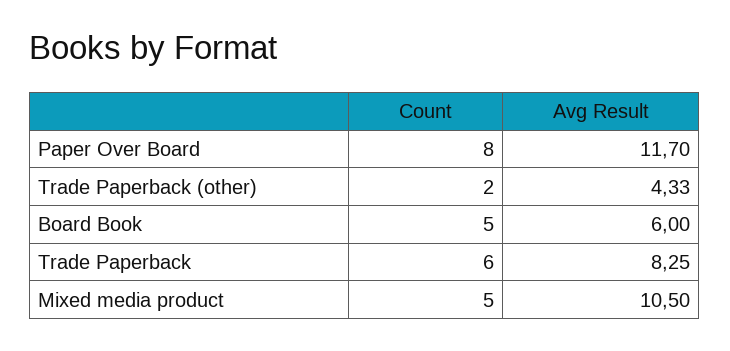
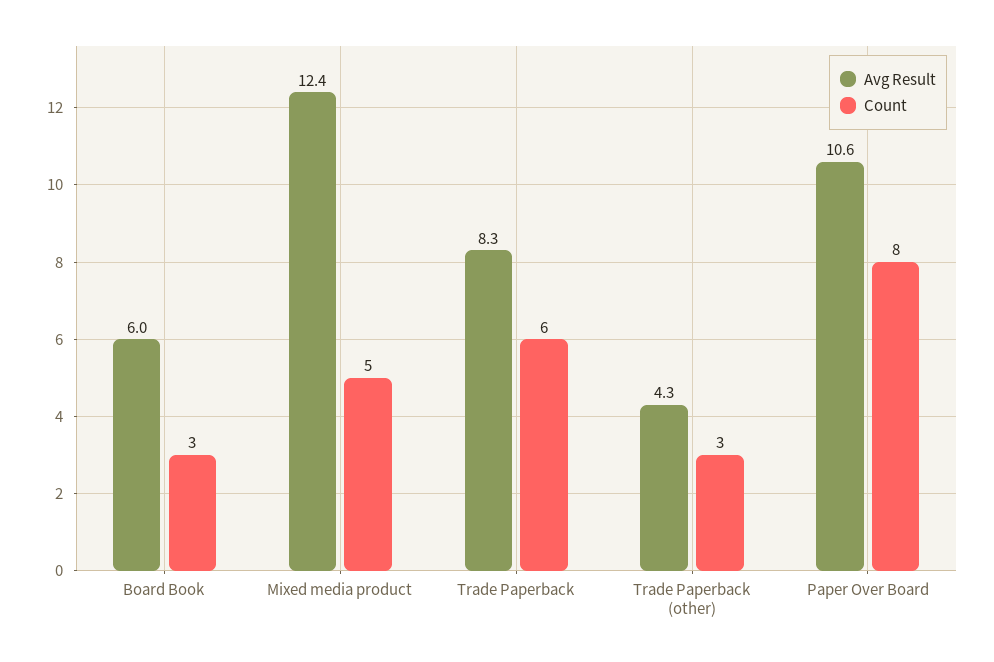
Avg Result, Paper Over Board: 11.7 -> 10.6
Count, Trade Paperback (other): 2 -> 3
Count, Board Book: 5 -> 3
Avg Result, Mixed media product: 10.5 -> 12.4

